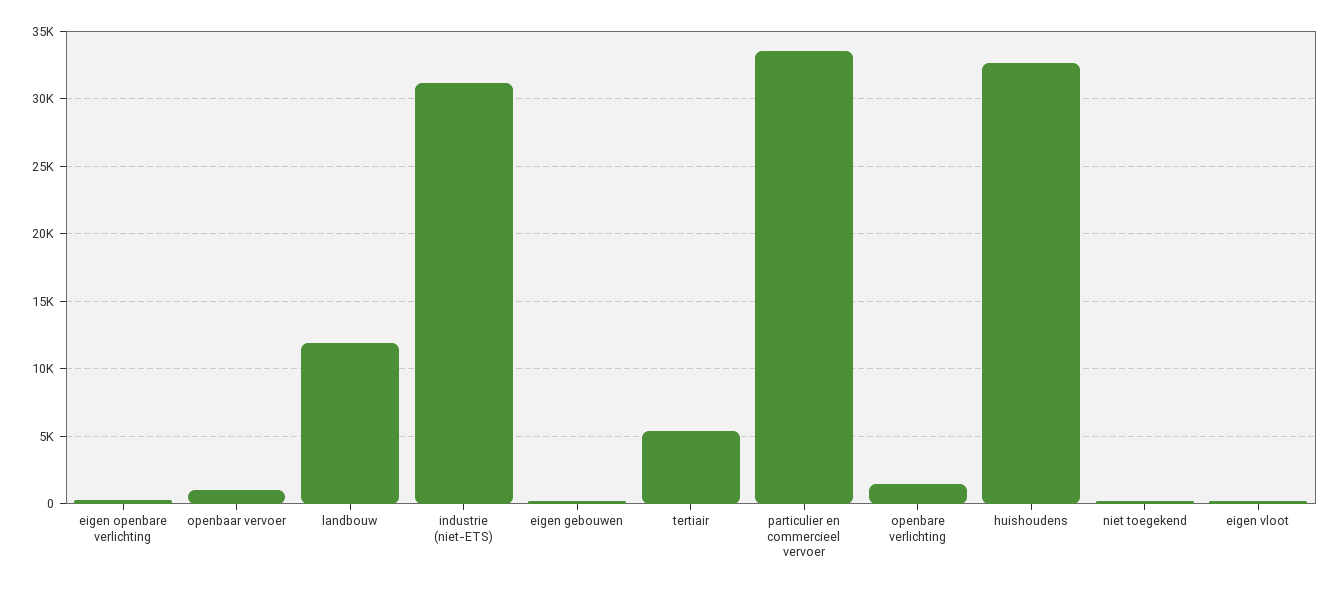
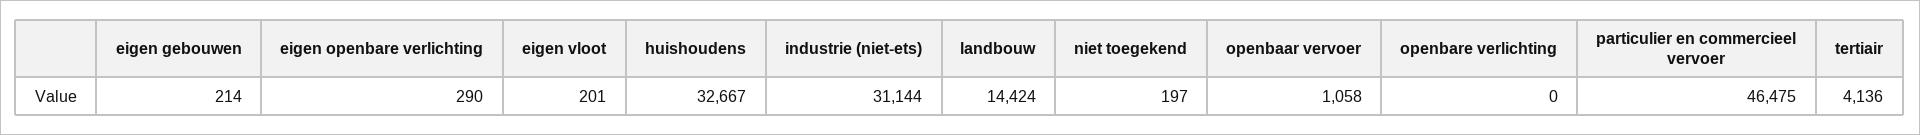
landbouw: 12000 -> 14424
tertiair: 5500 -> 4136
particulier en commercieel vervoer: 33500 -> 46475
openbare verlichting: 1500 -> 0

